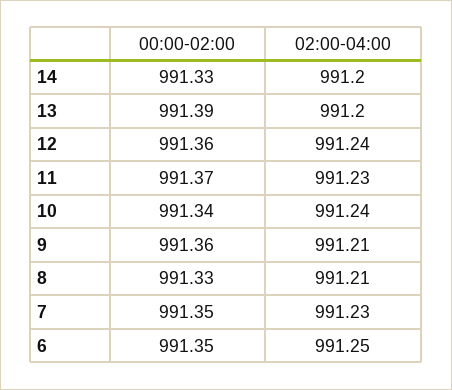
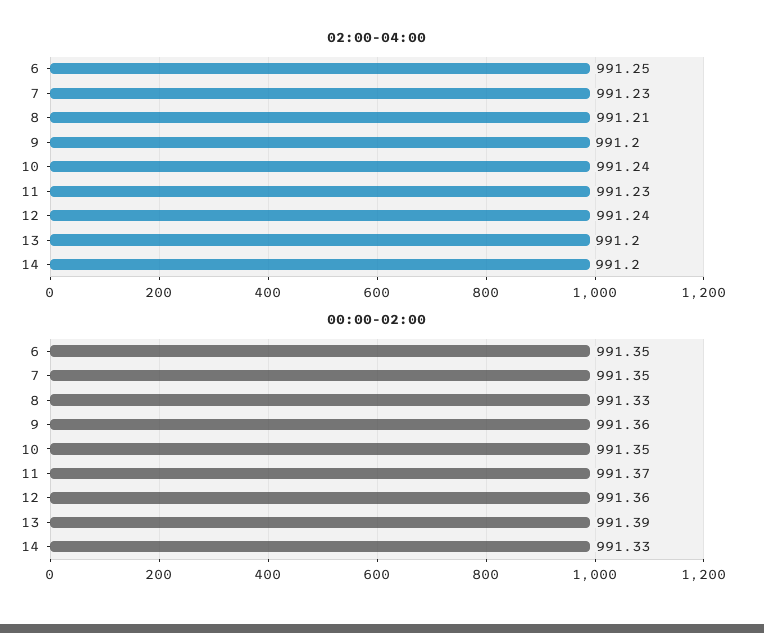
00:00-02:00, 10: 991.34 -> 991.35
02:00-04:00, 9: 991.21 -> 991.2

